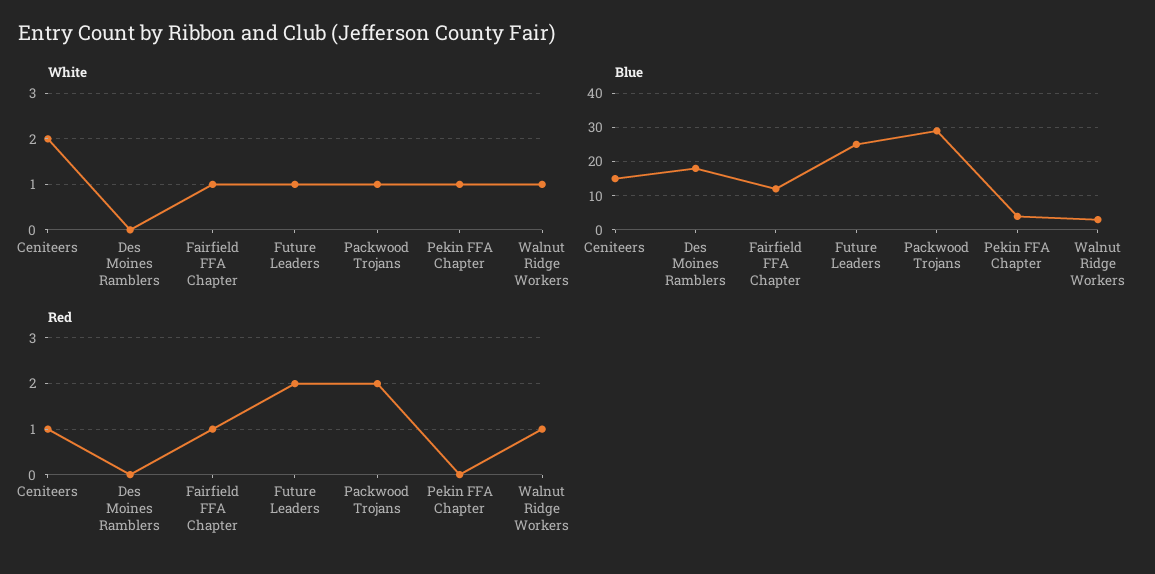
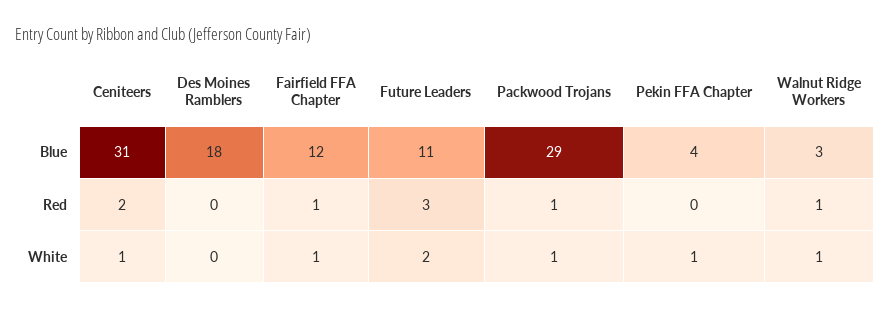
White, Ceniteers: 2 -> 1
White, Future Leaders: 1 -> 2
Blue, Ceniteers: 15 -> 31
Blue, Future Leaders: 25 -> 11
Red, Ceniteers: 1 -> 2
Red, Future Leaders: 2 -> 3
Red, Packwood Trojans: 2 -> 1

